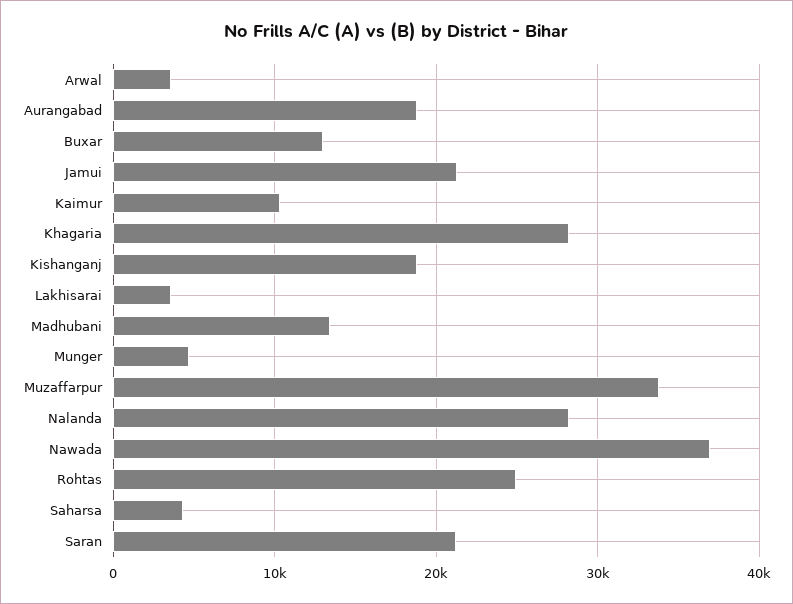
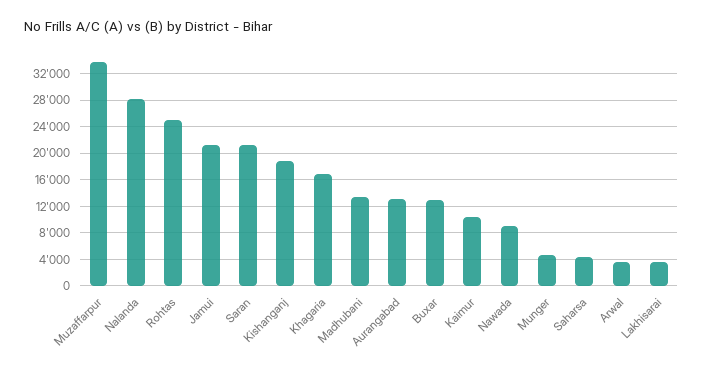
Aurangabad: 19000 -> 13000
Khagaria: 28000 -> 17000
Nawada: 37000 -> 9000

